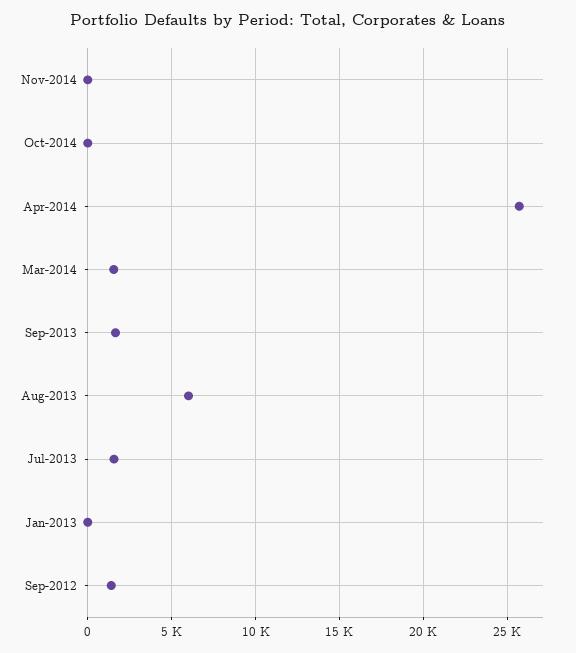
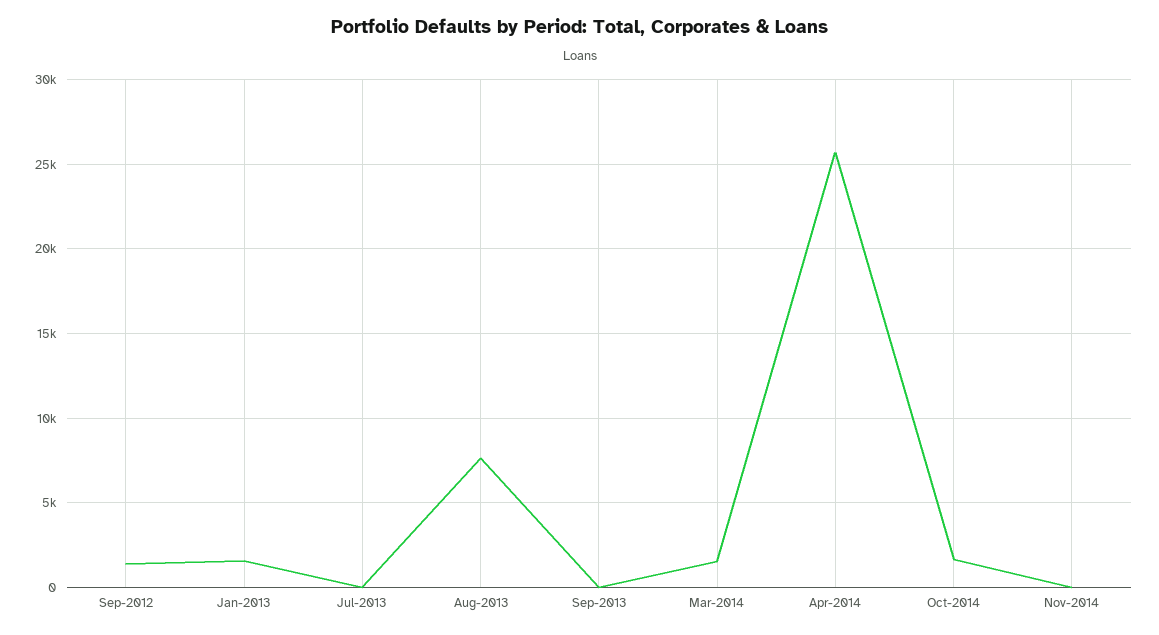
Oct-2014: 0 -> 1500
Sep-2013: 1500 -> 0
Aug-2013: 6000 -> 7500
Jul-2013: 1500 -> 0
Jan-2013: 0 -> 1500

